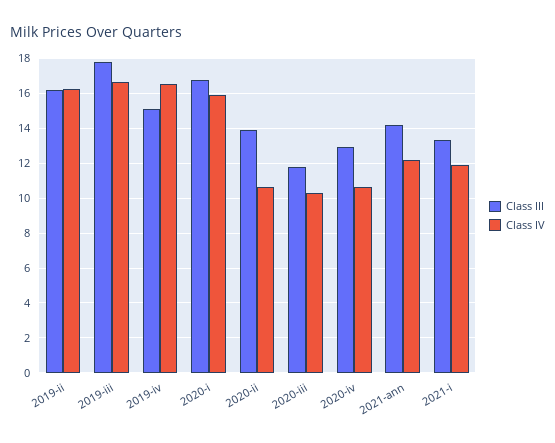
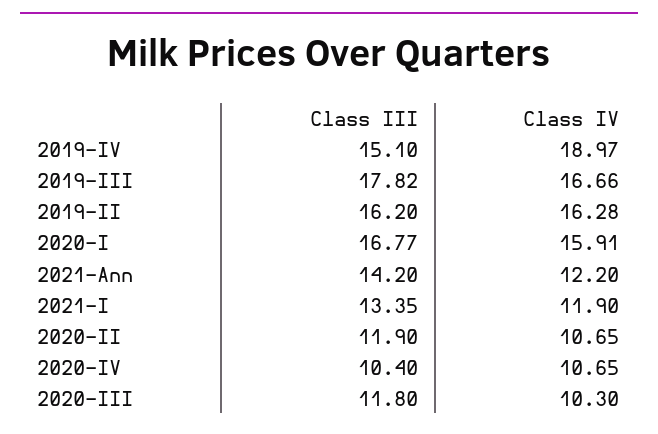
Class IV, 2019-iv: 16.5 -> 18.97
Class III, 2020-ii: 14 -> 11.9
Class III, 2020-iv: 13 -> 10.4

